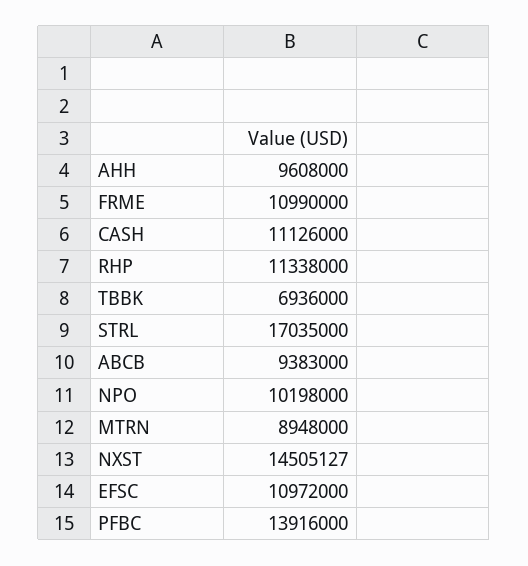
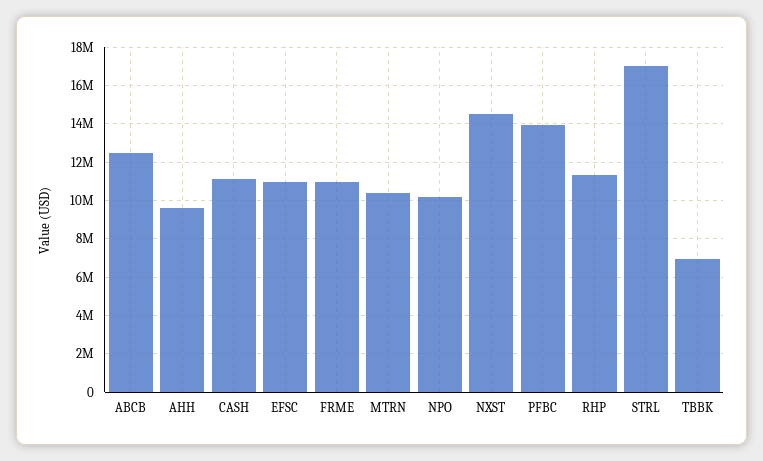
ABCB: 9383000 -> 12500000
MTRN: 8948000 -> 10500000

